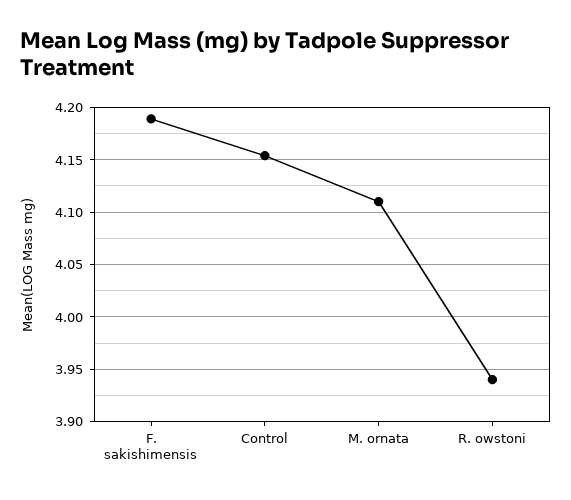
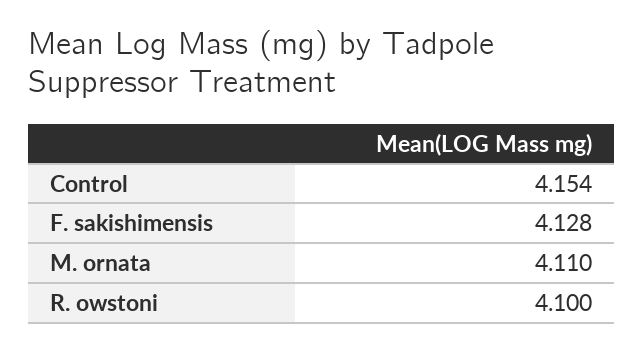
F. sakishimensis: 4.19 -> 4.128
R. owstoni: 3.94 -> 4.1

